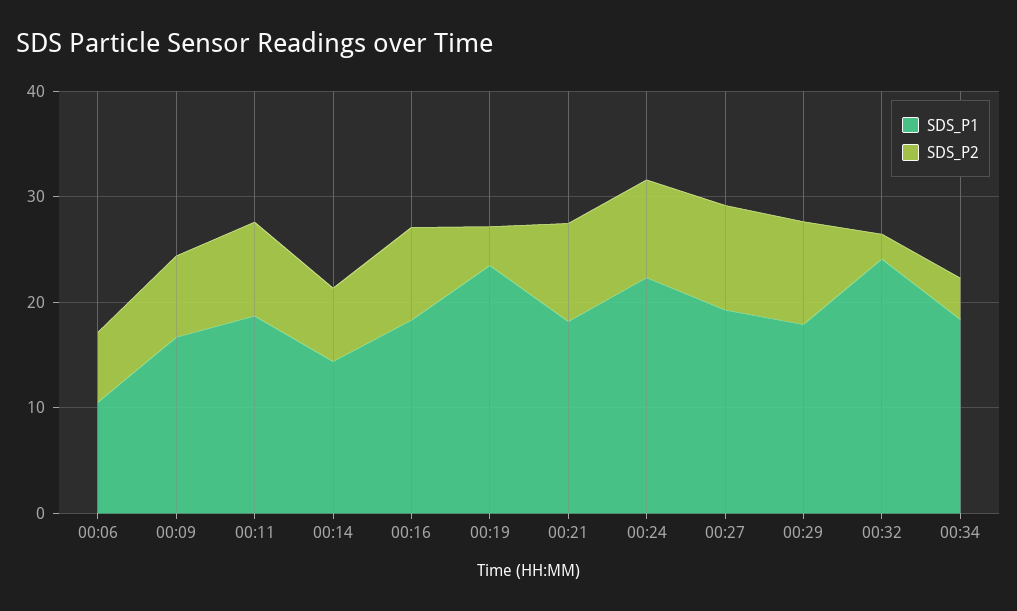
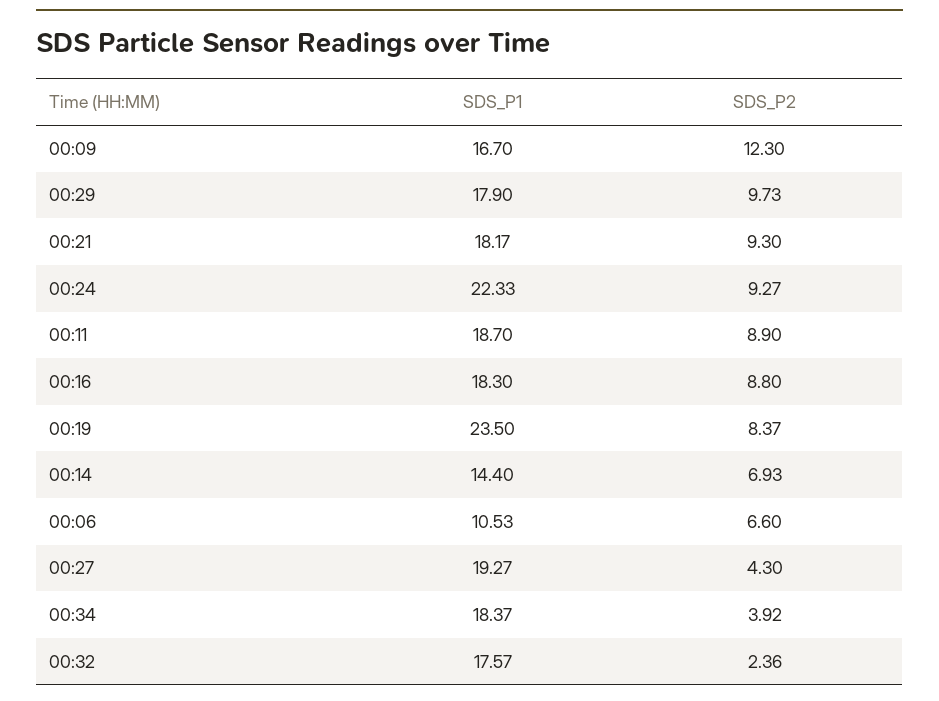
SDS_P2, 00:09: 8 -> 12.3
SDS_P2, 00:19: 4 -> 8.37
SDS_P2, 00:27: 10 -> 4.3
SDS_P1, 00:32: 24 -> 17.57

